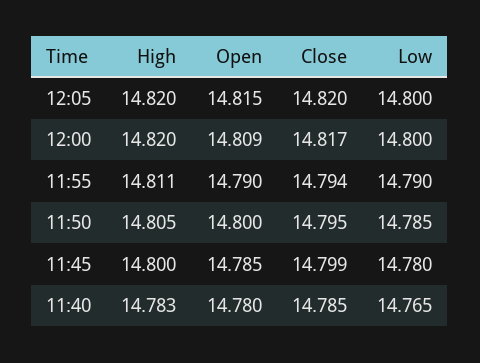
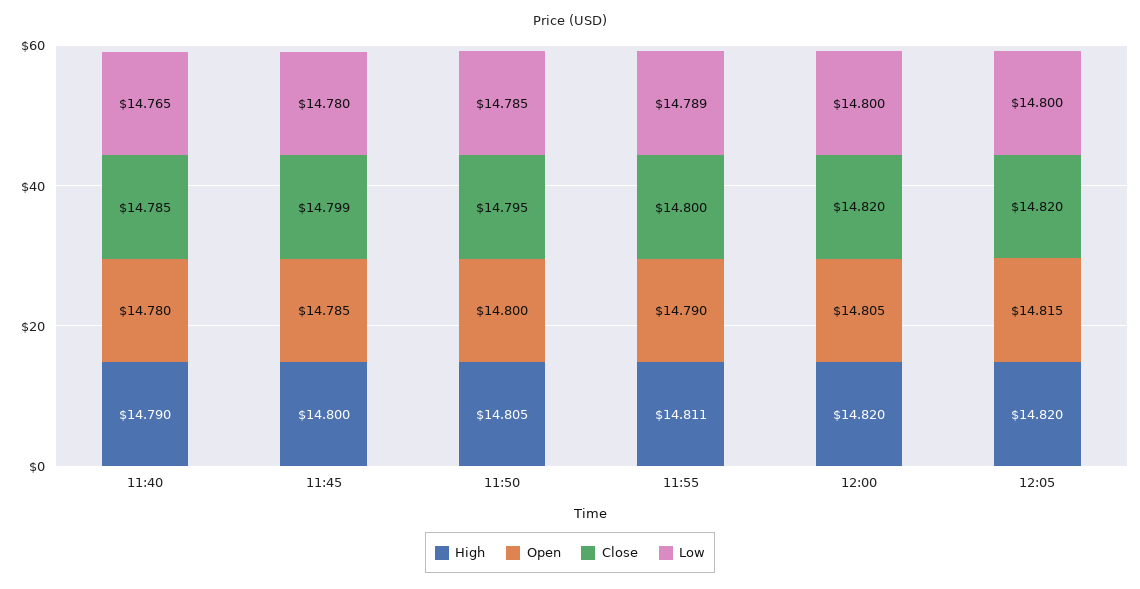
Open, 12:00: 14.809 -> 14.805
Close, 12:00: 14.817 -> 14.82
Close, 11:55: 14.794 -> 14.8
Low, 11:55: 14.79 -> 14.789
High, 11:40: 14.783 -> 14.79

